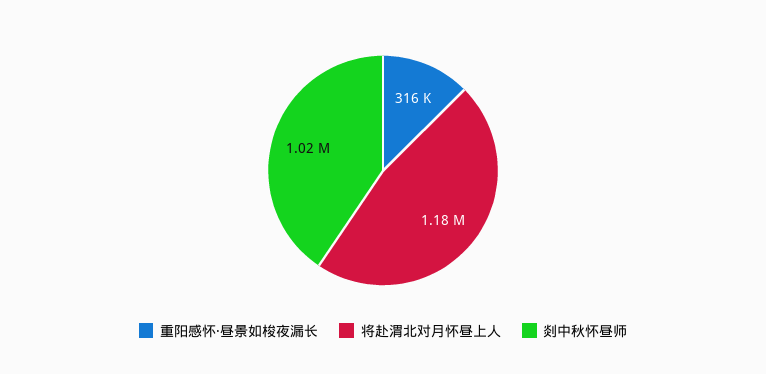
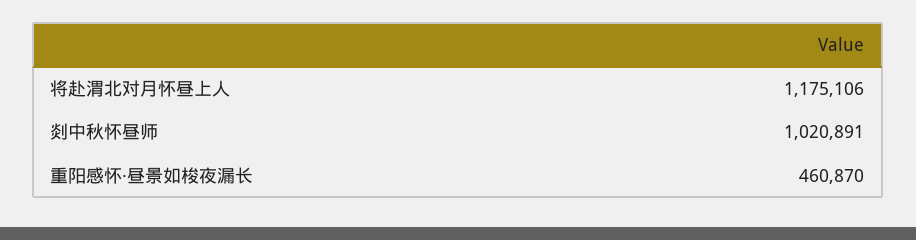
重阳感怀·昼景如梭夜漏长: 316000 -> 460870

